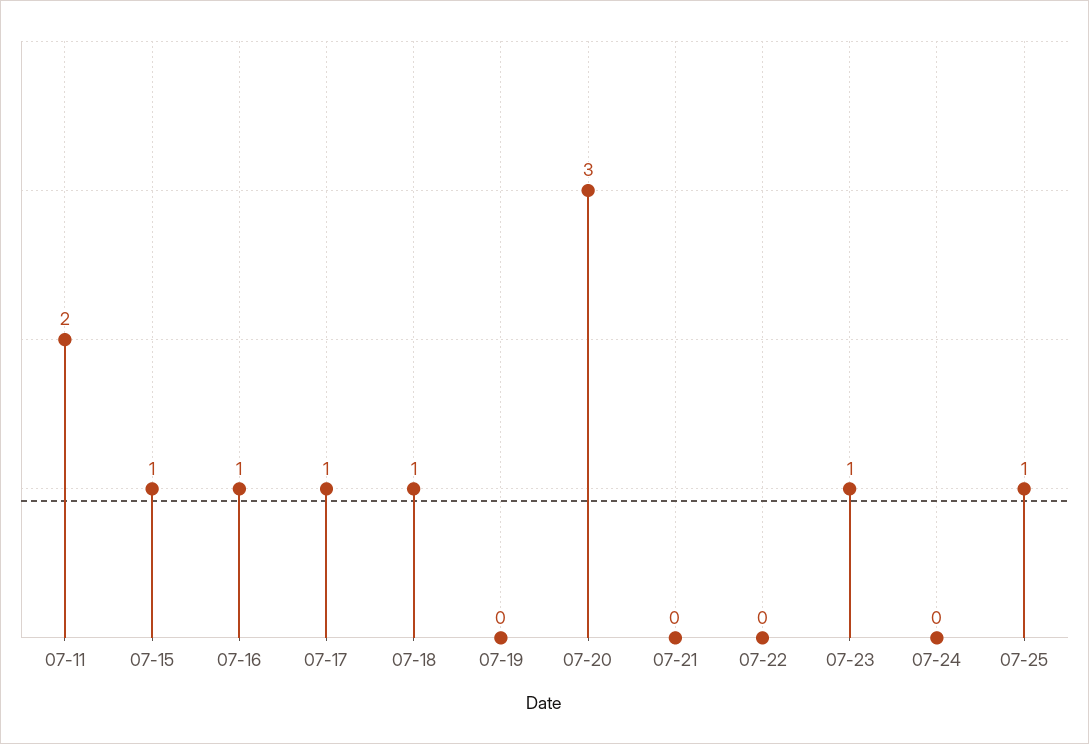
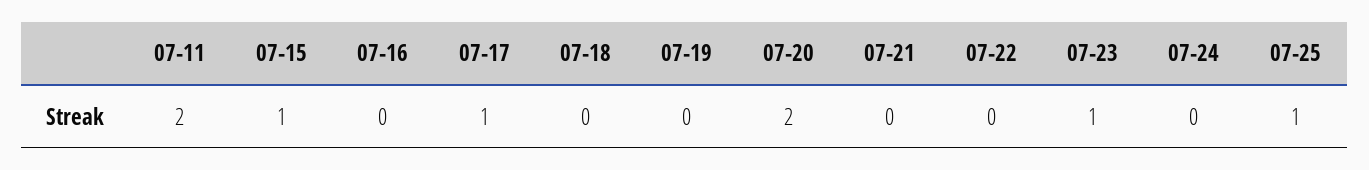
07-16: 1 -> 0
07-18: 1 -> 0
07-20: 3 -> 2

